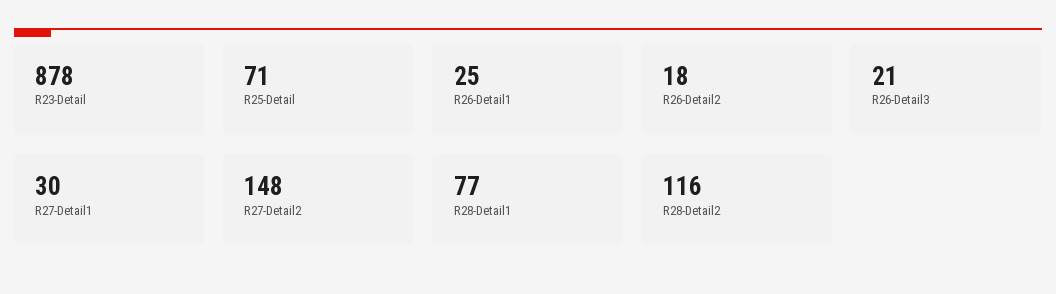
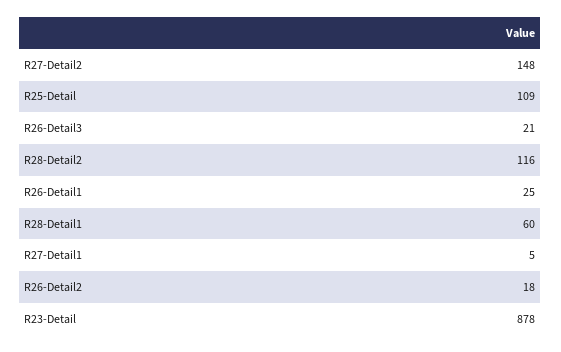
R25-Detail: 71 -> 109
R27-Detail1: 30 -> 5
R28-Detail1: 77 -> 60

